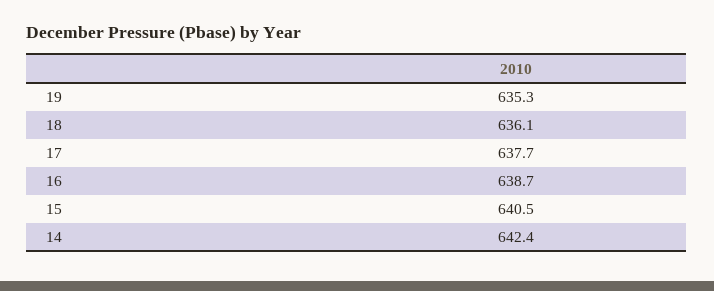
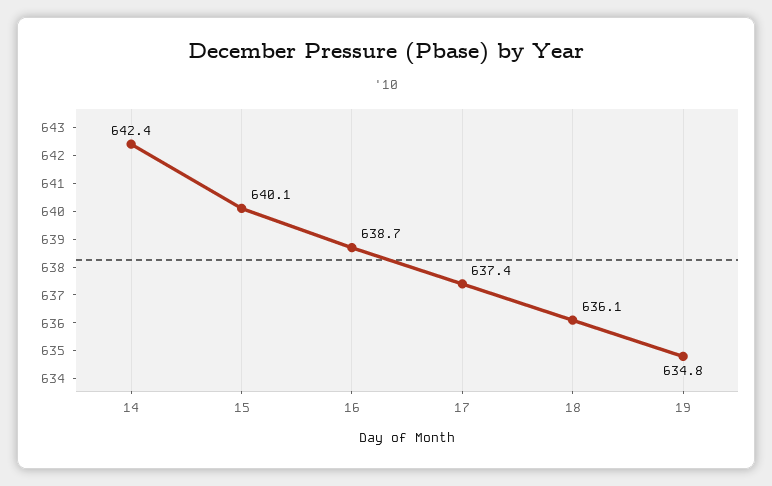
19: 635.3 -> 634.8
17: 637.7 -> 637.4
15: 640.5 -> 640.1

